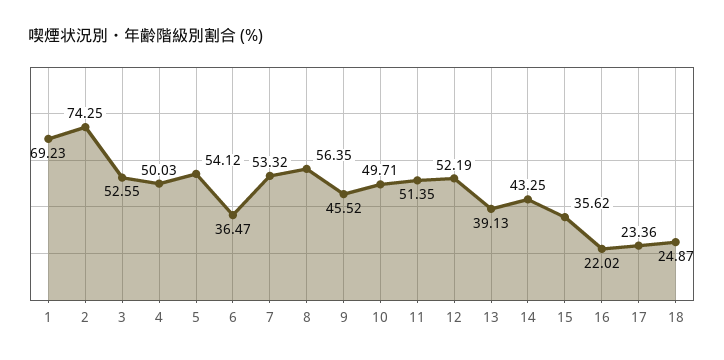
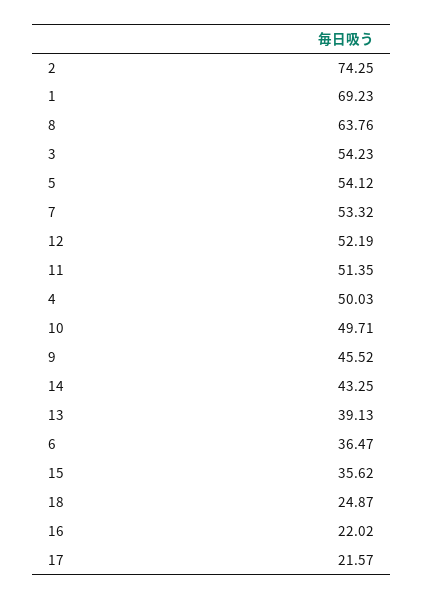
3: 52.55 -> 54.23
8: 56.35 -> 63.76
17: 23.36 -> 21.57

